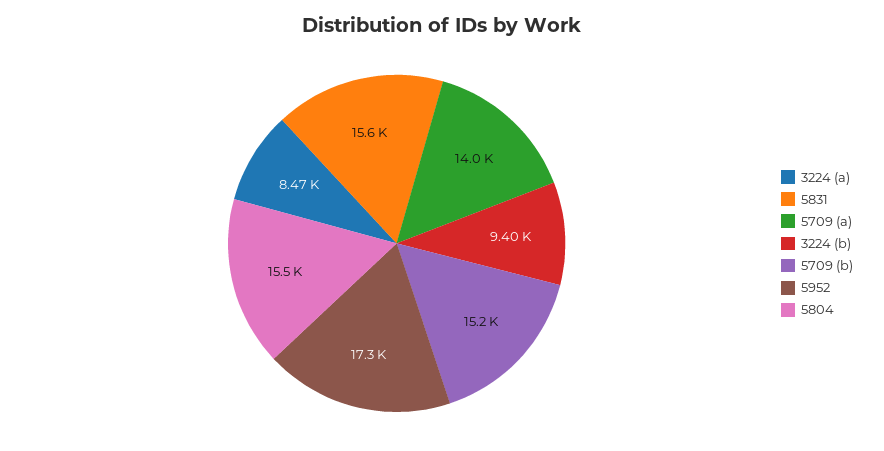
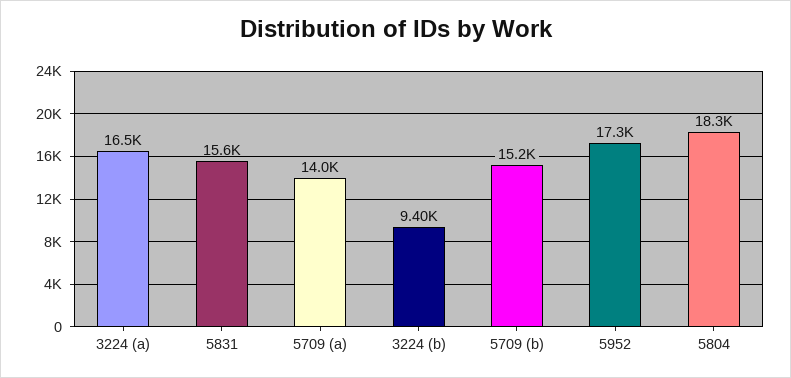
3224 (a): 8470 -> 16500
5804: 15500 -> 18300

